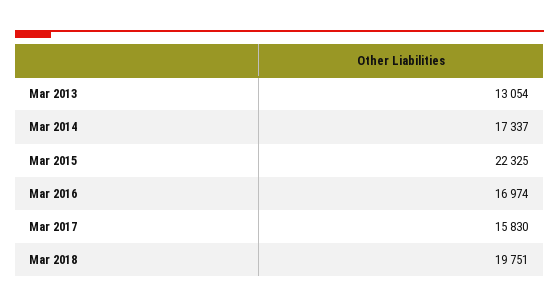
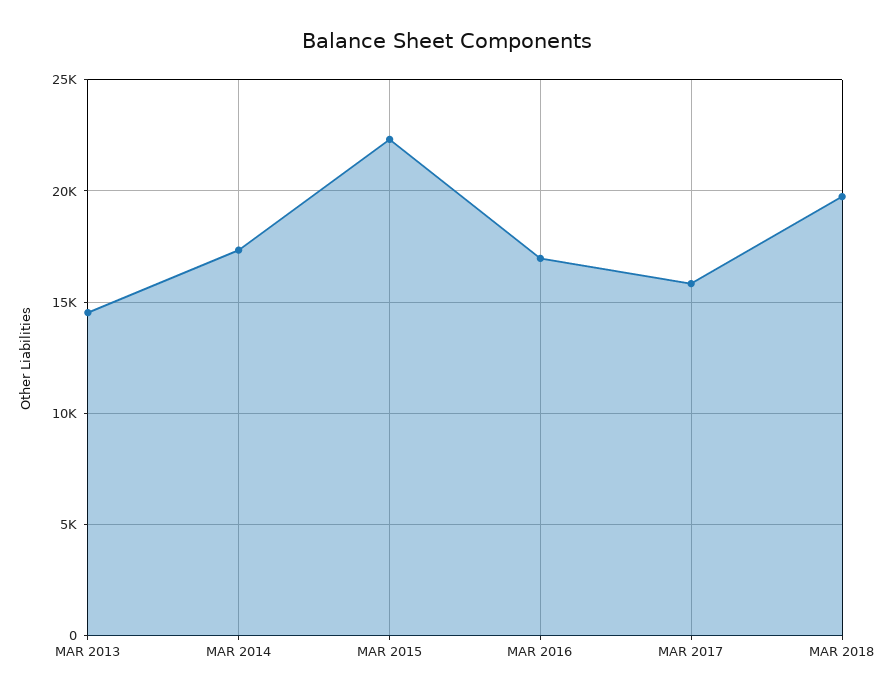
Mar 2013: 13054 -> 14500

